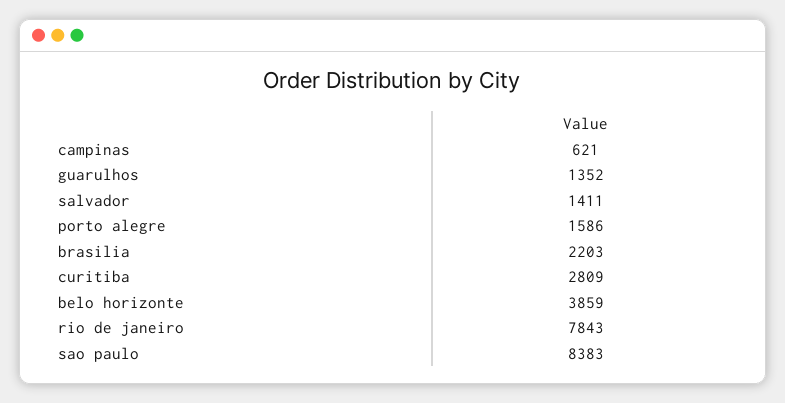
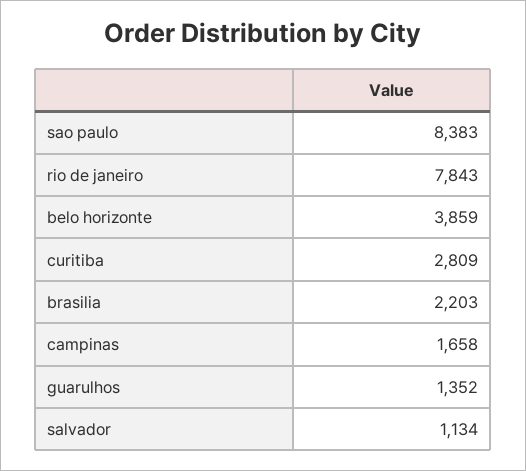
campinas: 621 -> 1658
salvador: 1411 -> 1134
porto alegre: 1586 -> none

